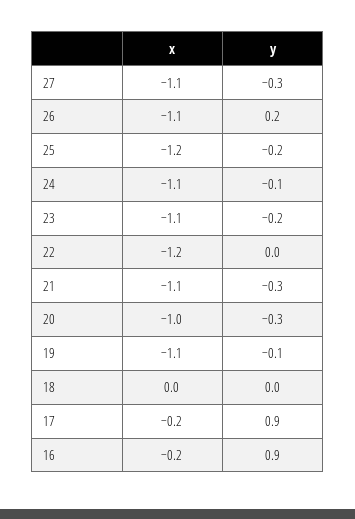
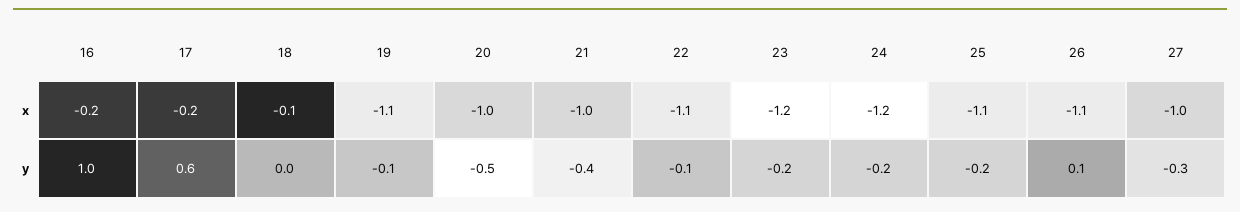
x, 27: -1.1 -> -1
y, 26: 0.2 -> 0.1
x, 25: -1.2 -> -1.1
x, 24: -1.1 -> -1.2
y, 24: -0.1 -> -0.2
x, 23: -1.1 -> -1.2
x, 22: -1.2 -> -1.1
y, 22: 0 -> -0.1
x, 21: -1.1 -> -1
y, 21: -0.3 -> -0.4
y, 20: -0.3 -> -0.5
x, 18: 0 -> -0.1
y, 17: 0.9 -> 0.6
y, 16: 0.9 -> 1

